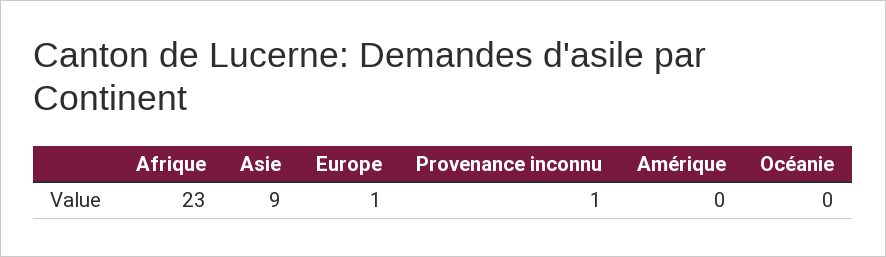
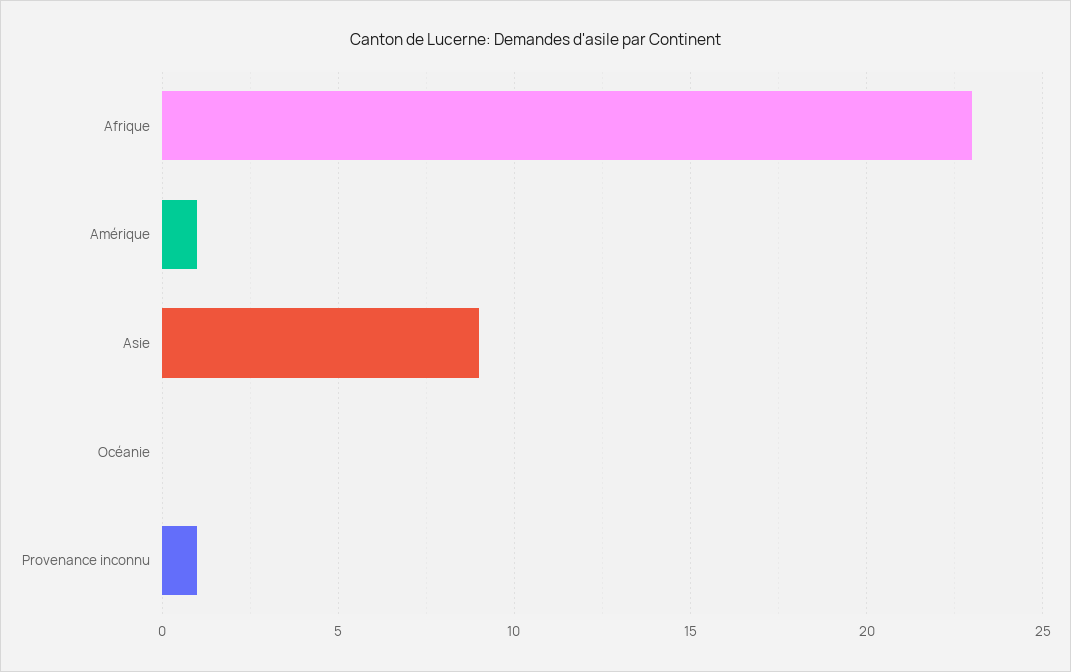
Europe: 1 -> none
Amérique: 0 -> 1

